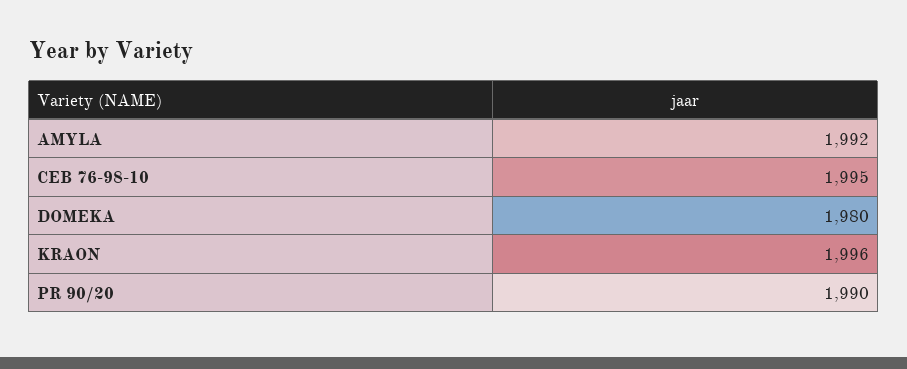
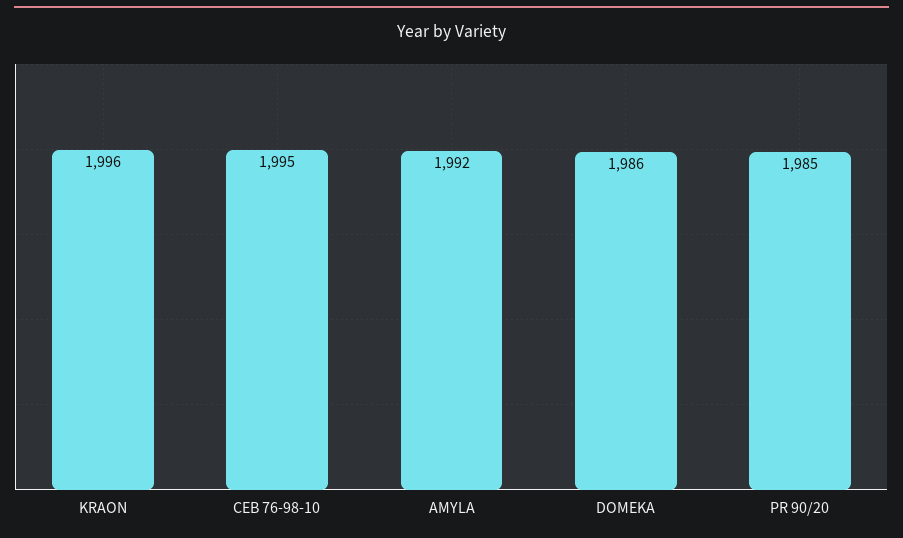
DOMEKA: 1980 -> 1986
PR 90/20: 1990 -> 1985

